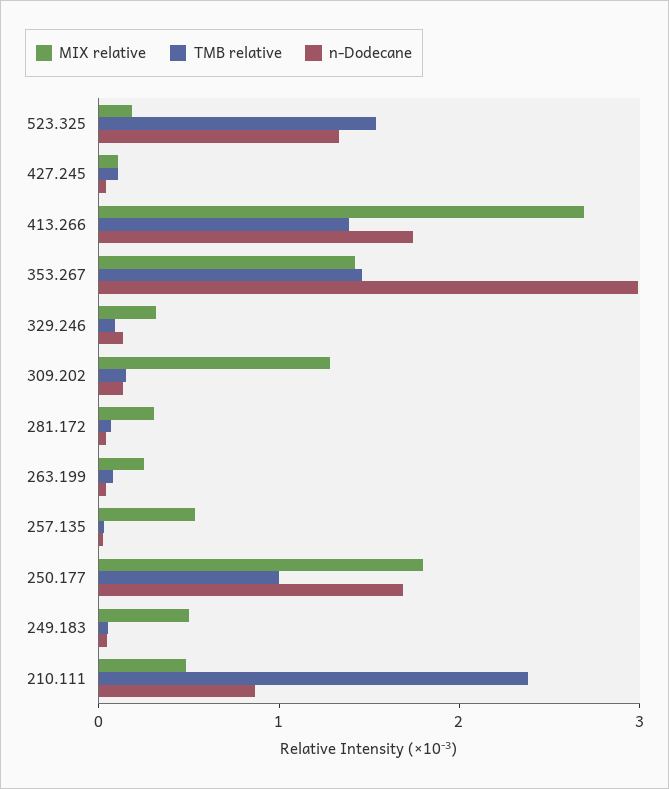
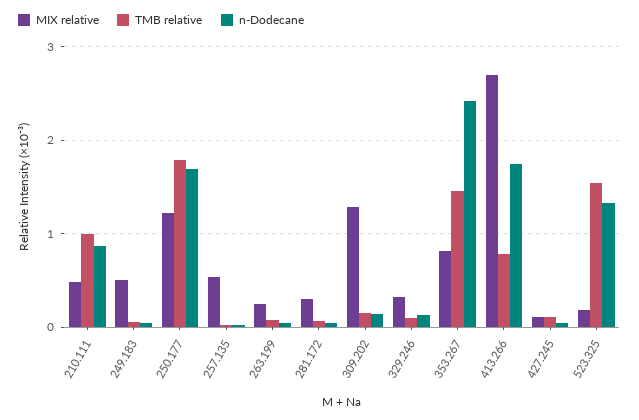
TMB relative, 413.266: 1.4 -> 0.8
MIX relative, 353.267: 1.4 -> 0.8
n-Dodecane, 353.267: 3 -> 2.4
MIX relative, 250.177: 1.8 -> 1.2
TMB relative, 250.177: 1 -> 1.8
TMB relative, 210.111: 2.4 -> 1

